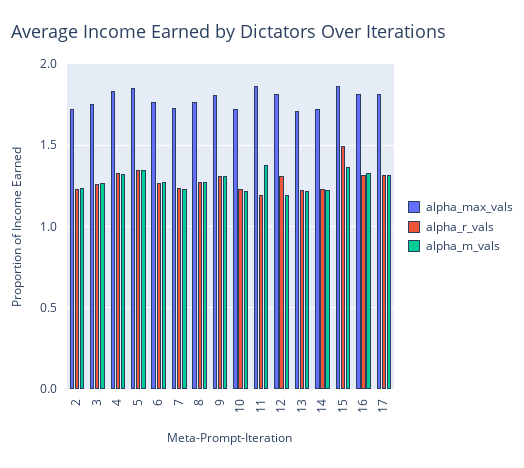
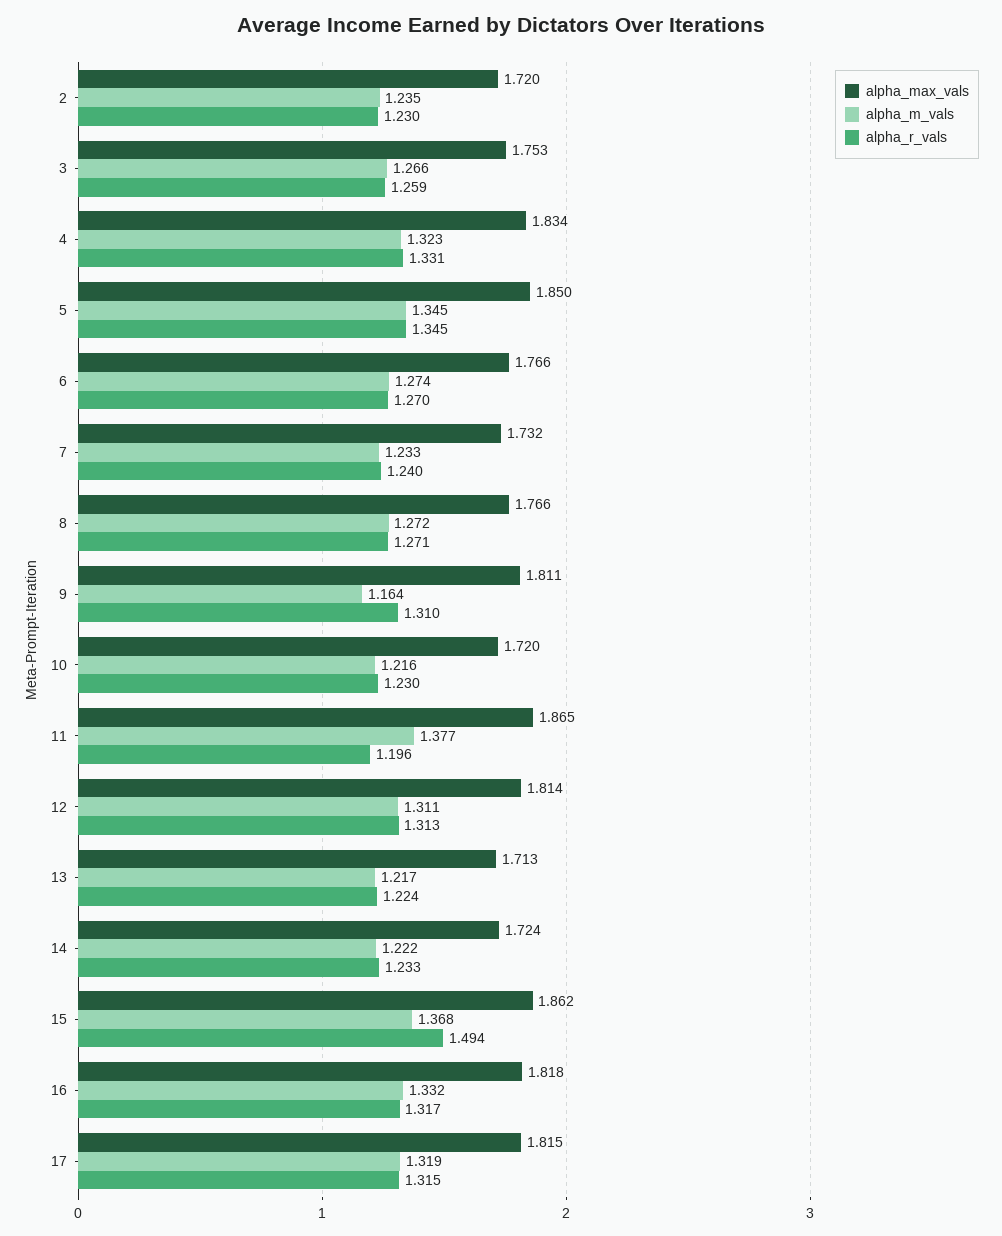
alpha_m_vals, 9: 1.3 -> 1.164
alpha_m_vals, 12: 1.2 -> 1.311

